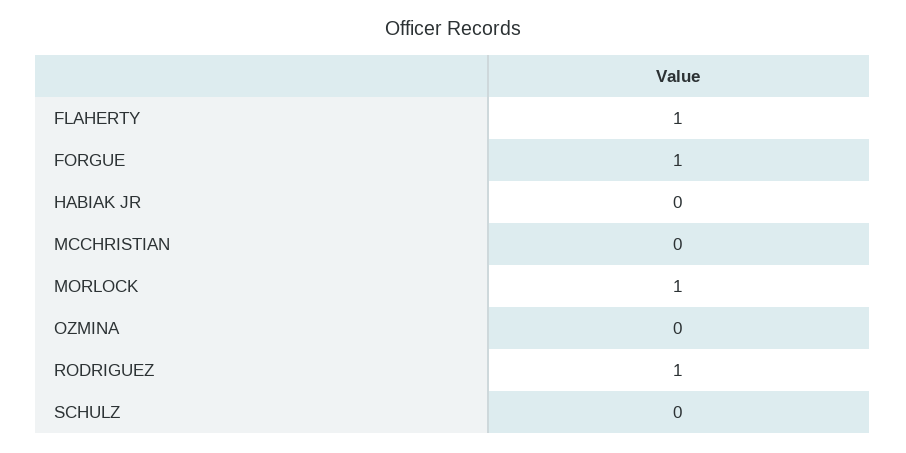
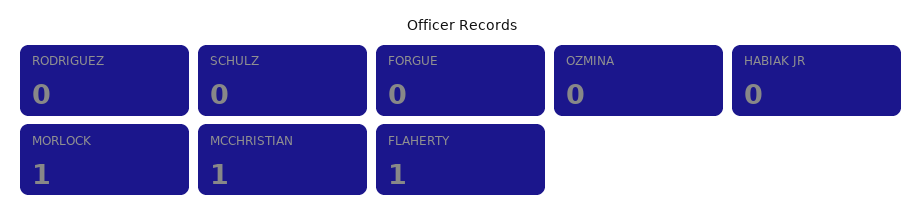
FORGUE: 1 -> 0
MCCHRISTIAN: 0 -> 1
RODRIGUEZ: 1 -> 0

